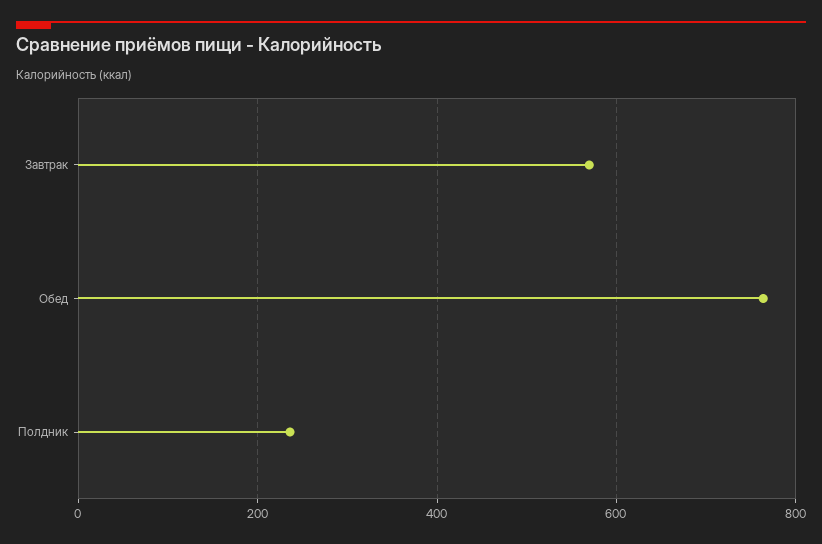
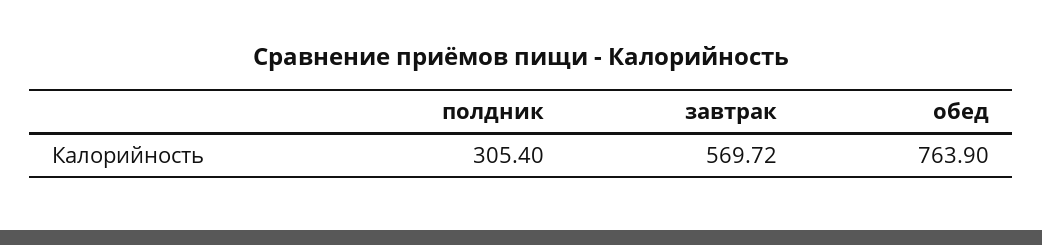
Полдник: 240 -> 305.4

